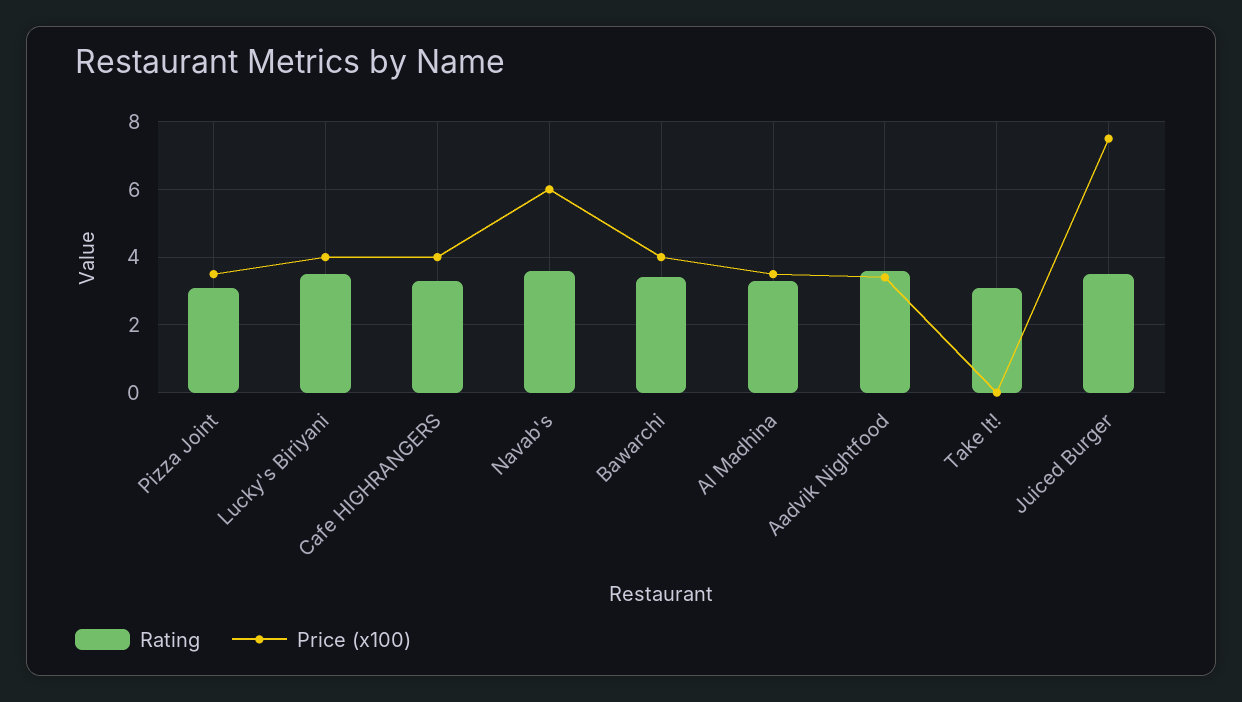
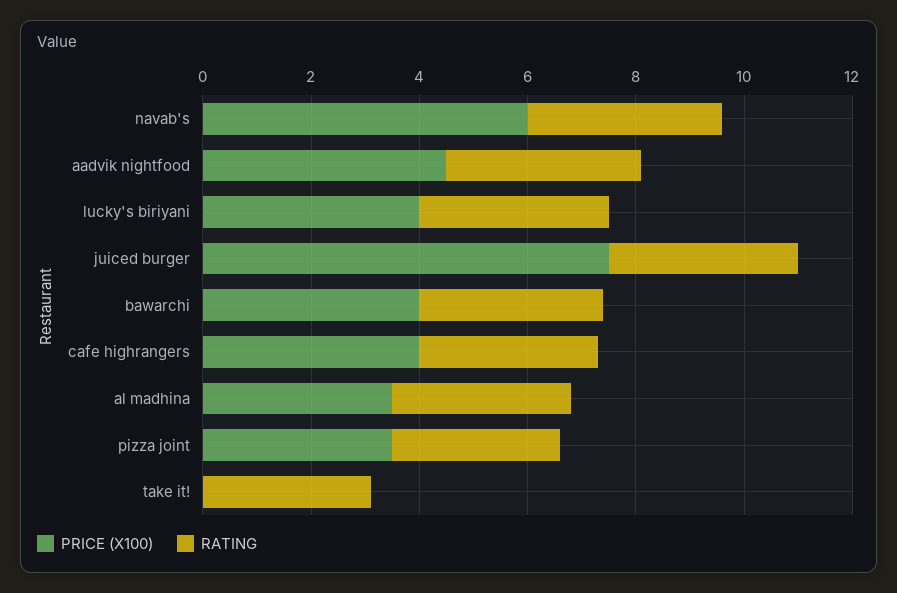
Price (x100), Aadvik Nightfood: 3.5 -> 4.5

